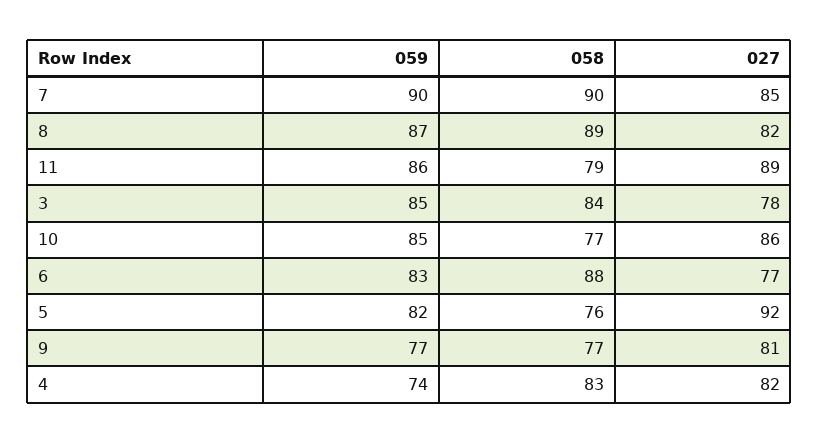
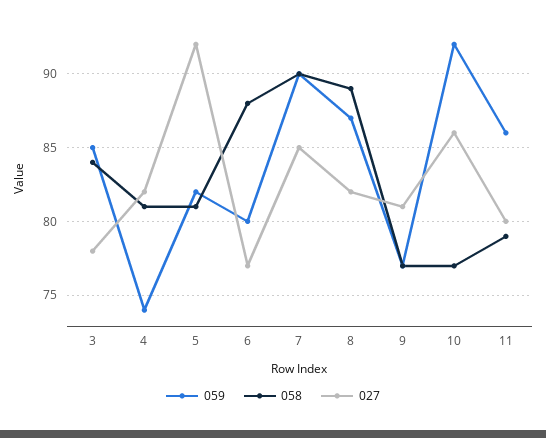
027, 11: 89 -> 80
059, 10: 85 -> 92
059, 6: 83 -> 80
058, 5: 76 -> 81
058, 4: 83 -> 81

